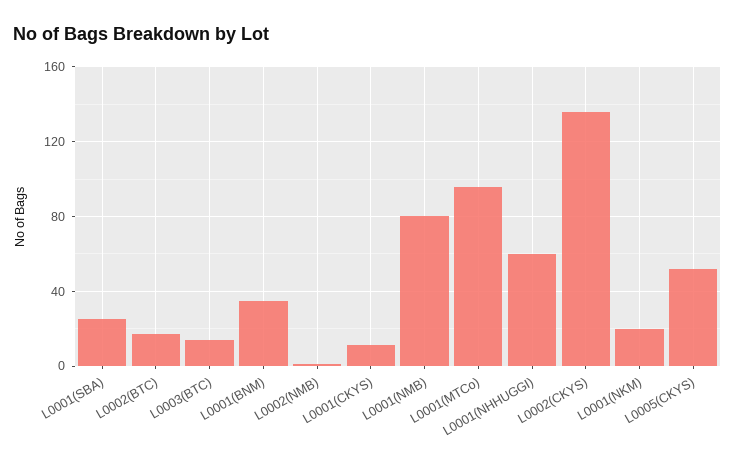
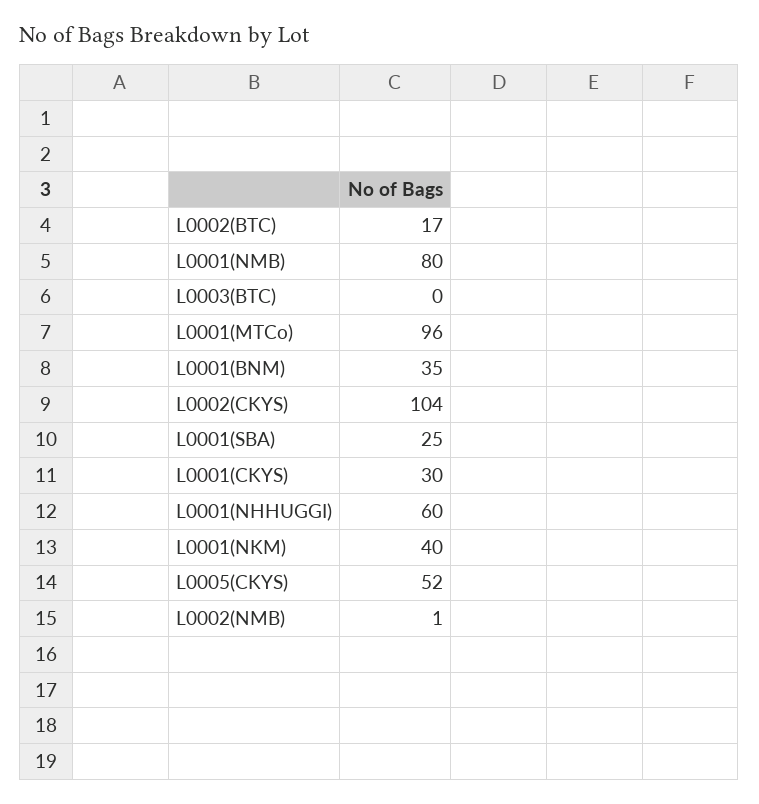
L0003(BTC): 15 -> 0
L0001(CKYS): 10 -> 30
L0002(CKYS): 135 -> 104
L0001(NKM): 20 -> 40

